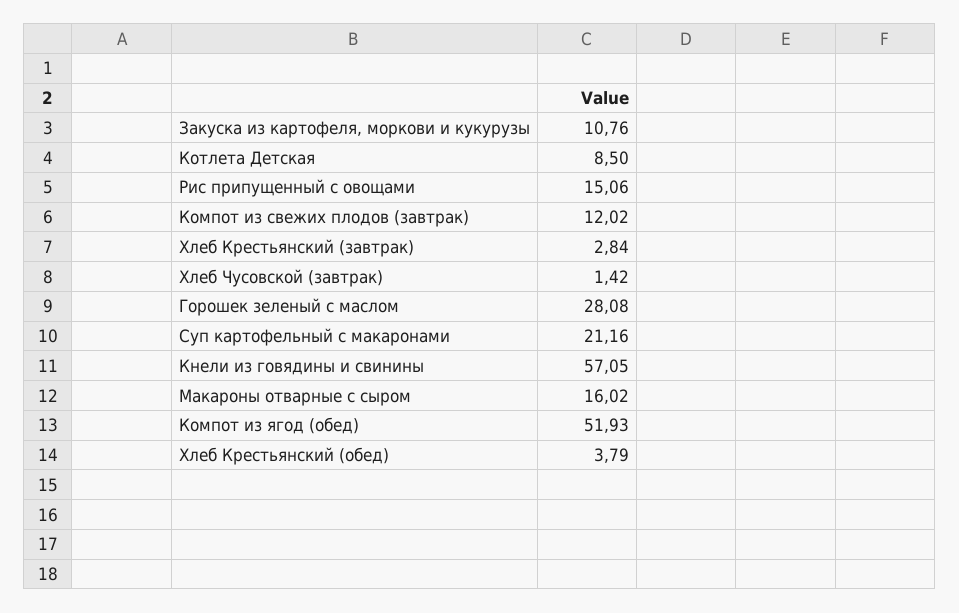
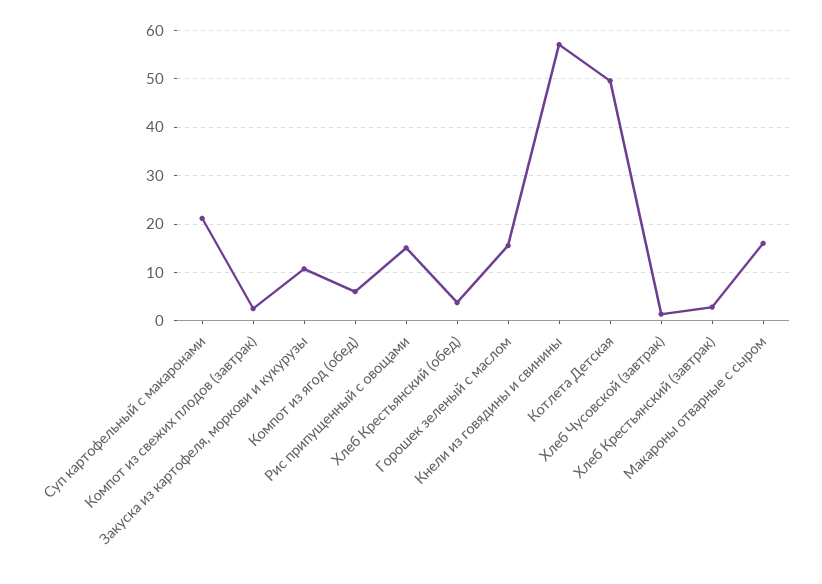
Котлета Детская: 8.5 -> 50
Компот из свежих плодов (завтрак): 12.02 -> 2
Горошек зеленый с маслом: 28.08 -> 16
Компот из ягод (обед): 51.93 -> 6

